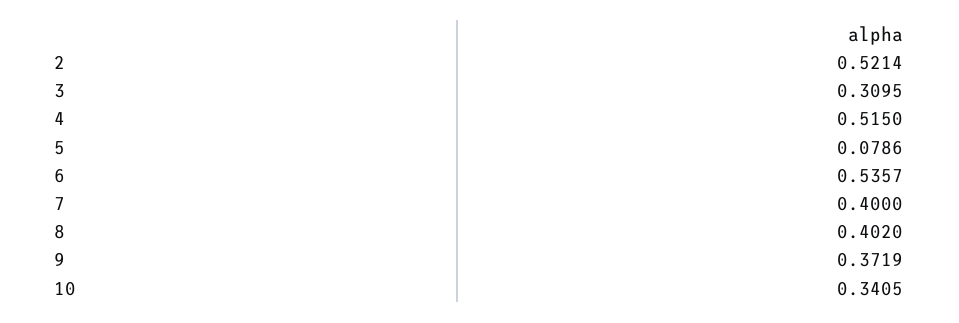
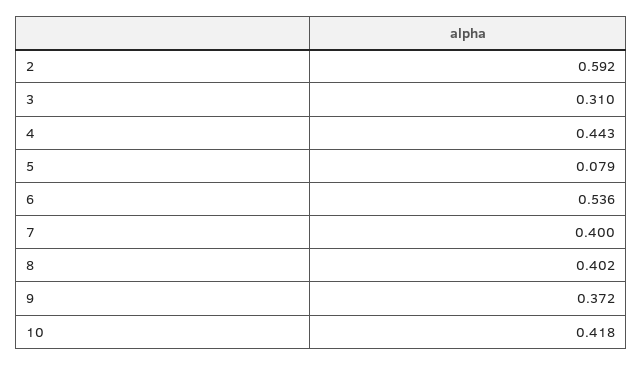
2: 0.5214 -> 0.592
4: 0.515 -> 0.443
10: 0.3405 -> 0.418

